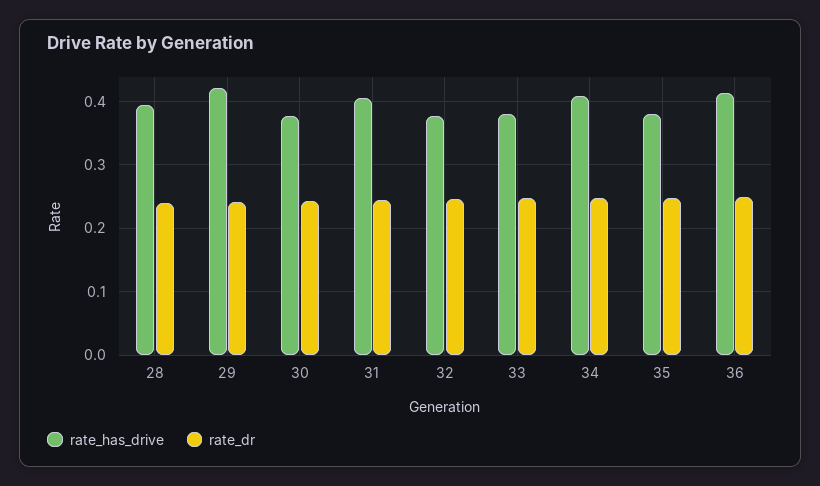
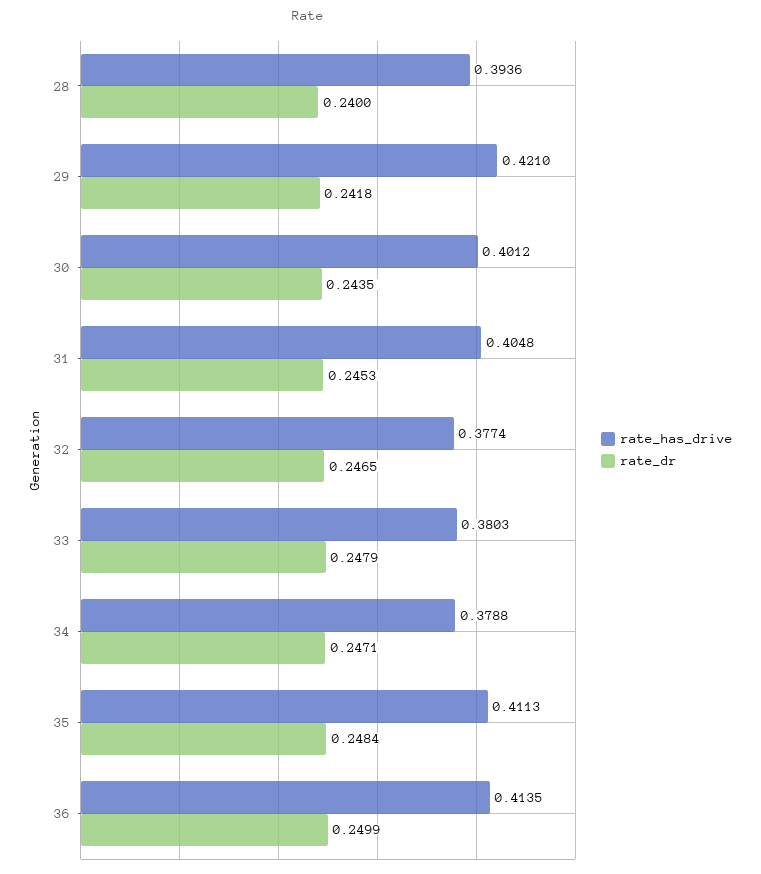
rate_has_drive, 30: 0.38 -> 0.4012
rate_has_drive, 34: 0.41 -> 0.3788
rate_has_drive, 35: 0.38 -> 0.4113

